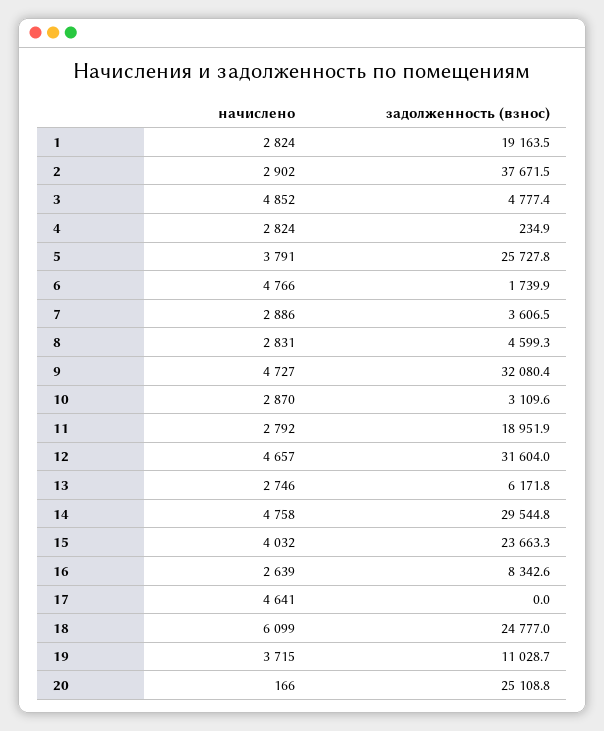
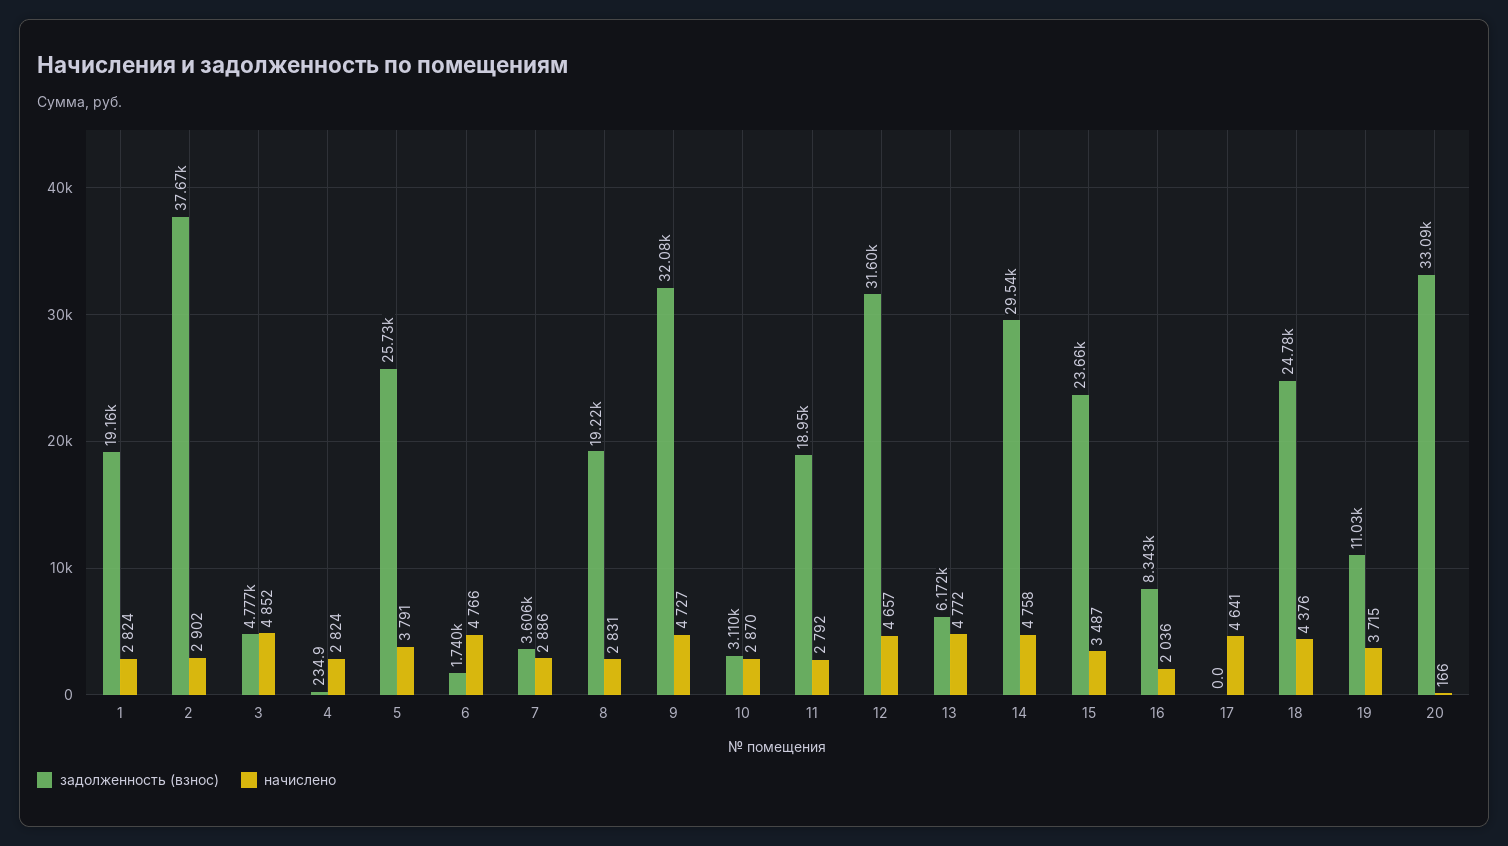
задолженность (взнос), 8: 4599.3 -> 19220
начислено, 13: 2746 -> 4772
начислено, 15: 4032 -> 3487
начислено, 16: 2639 -> 2036
начислено, 18: 6099 -> 4376
задолженность (взнос), 20: 25108.8 -> 33090

